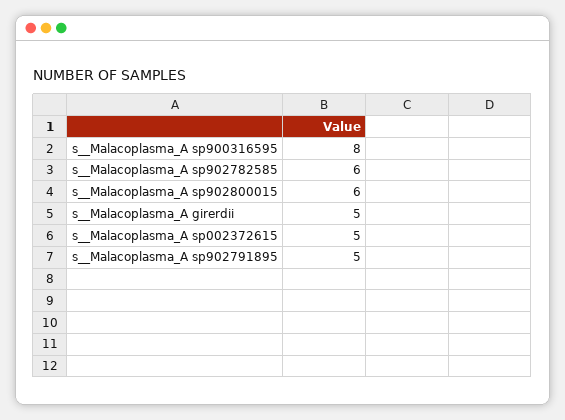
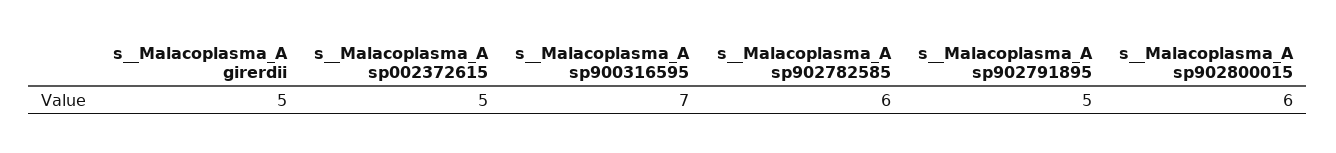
s__Malacoplasma_A sp900316595: 8 -> 7

